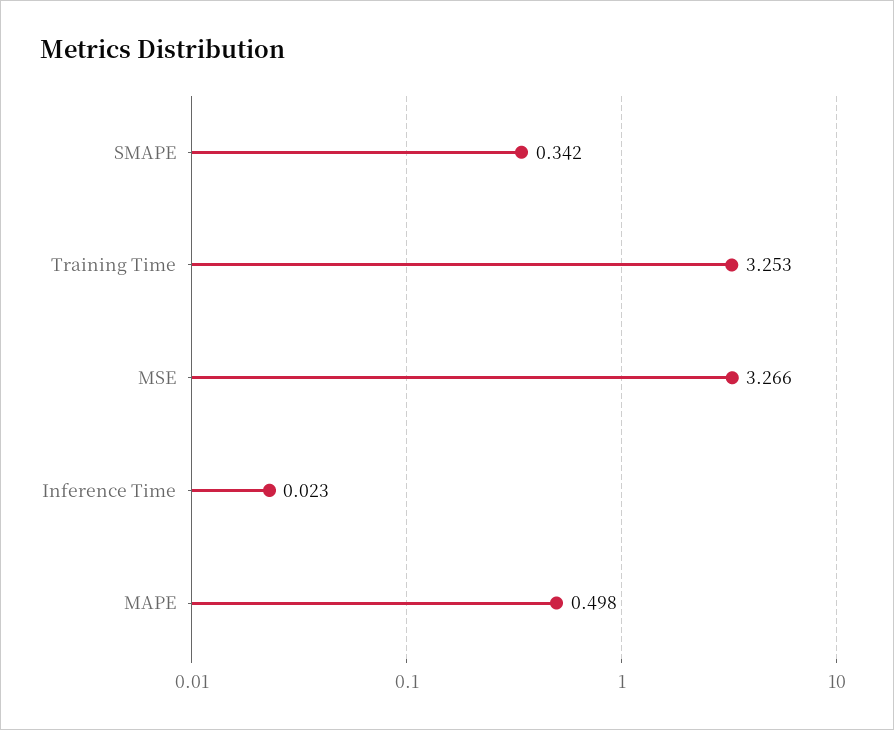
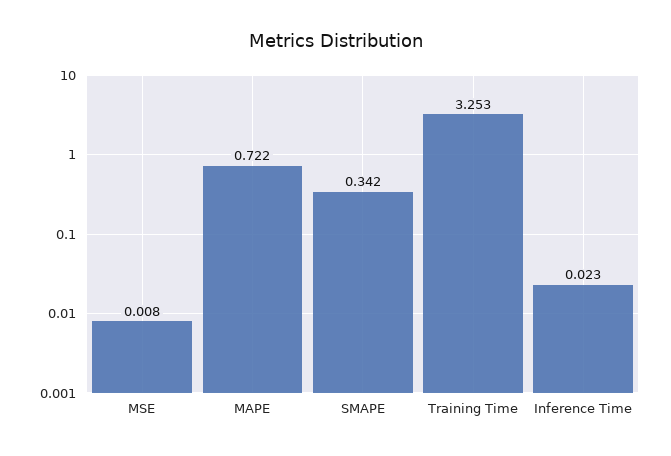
MSE: 3.266 -> 0.008
MAPE: 0.498 -> 0.722

